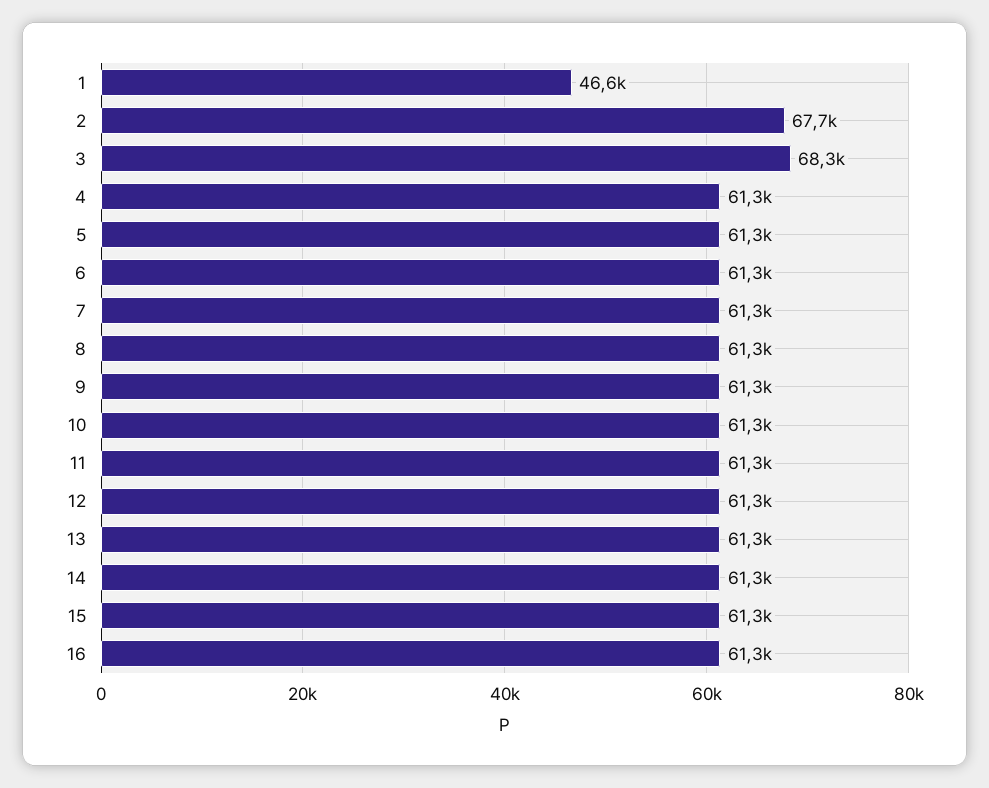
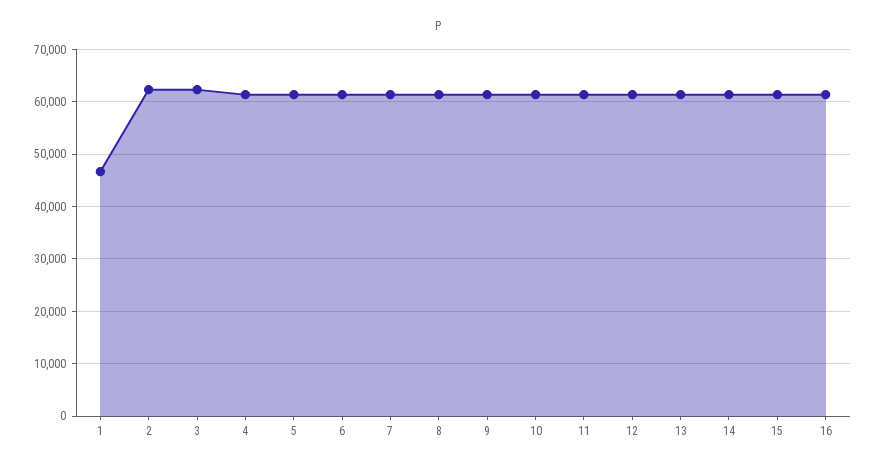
2: 67700 -> 62000
3: 68300 -> 62000

